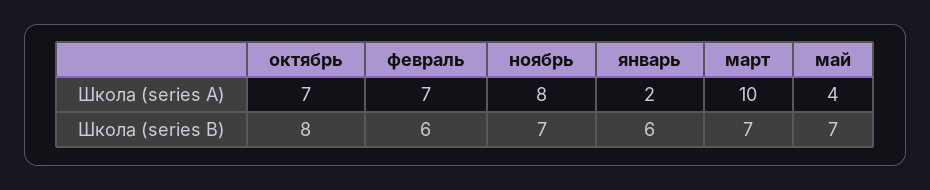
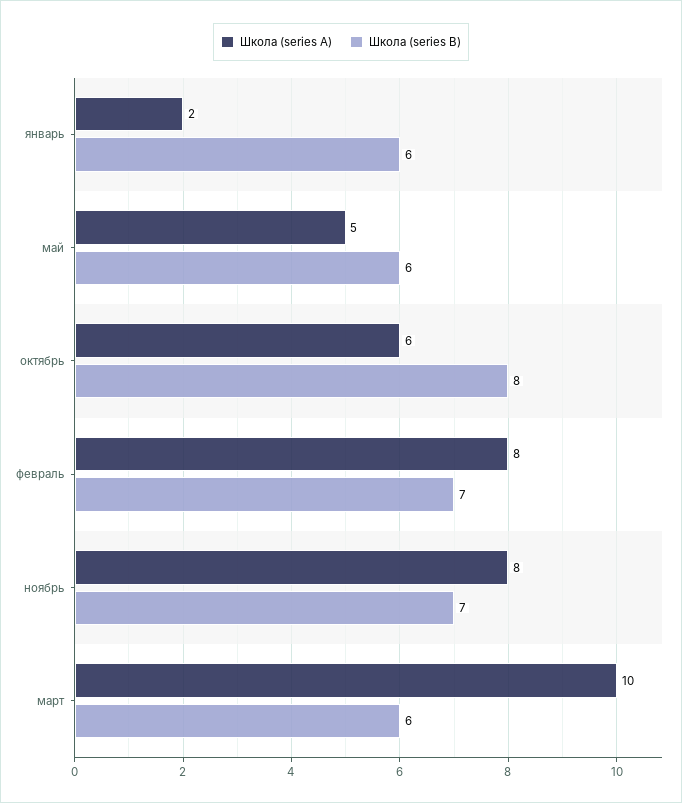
Школа (series A), октябрь: 7 -> 6
Школа (series A), февраль: 7 -> 8
Школа (series A), май: 4 -> 5
Школа (series B), февраль: 6 -> 7
Школа (series B), март: 7 -> 6
Школа (series B), май: 7 -> 6

